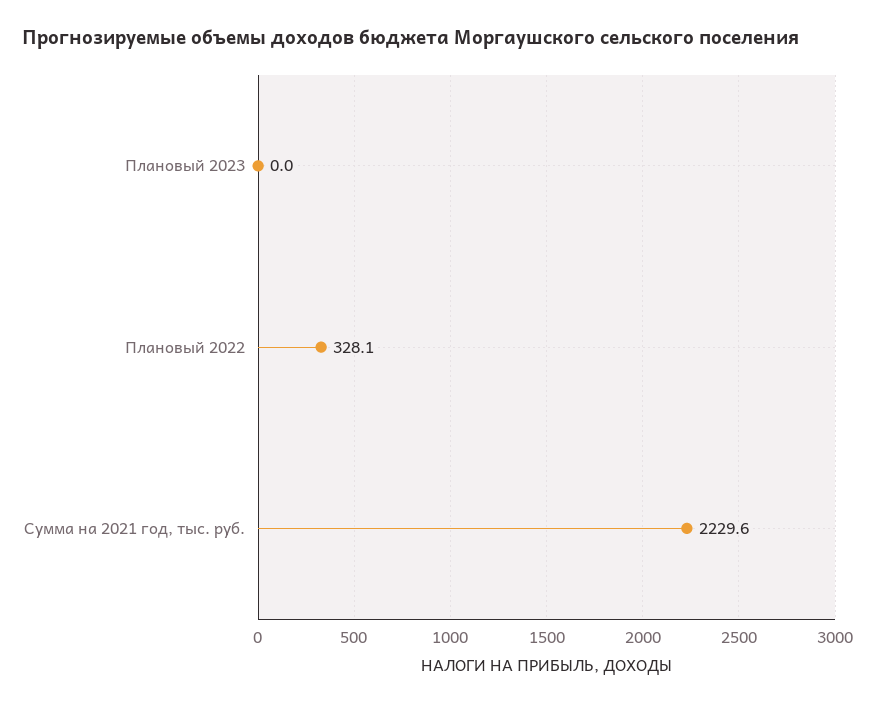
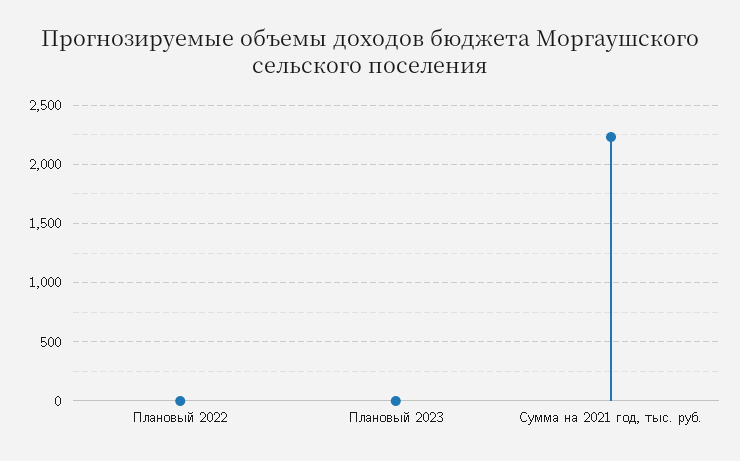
Плановый 2022: 328.1 -> 0

